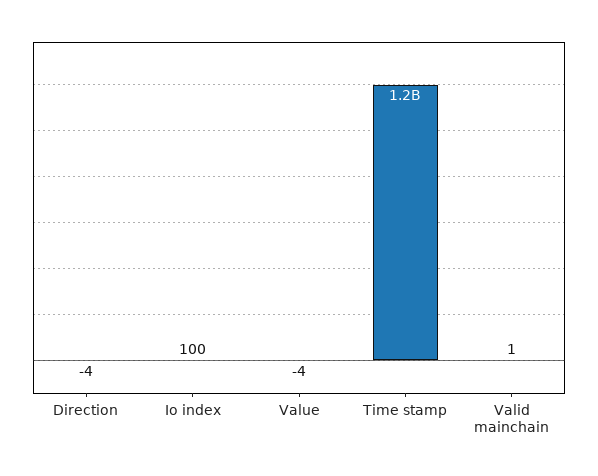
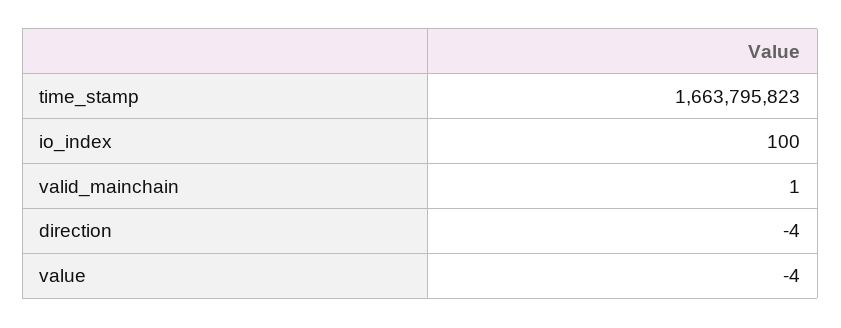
Time stamp: 1200000000 -> 1663795823

